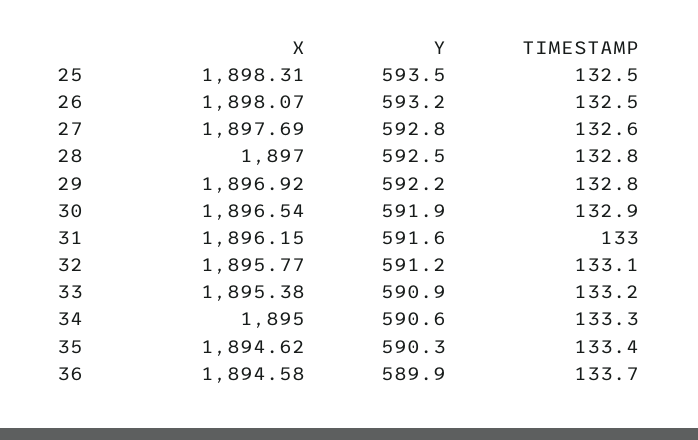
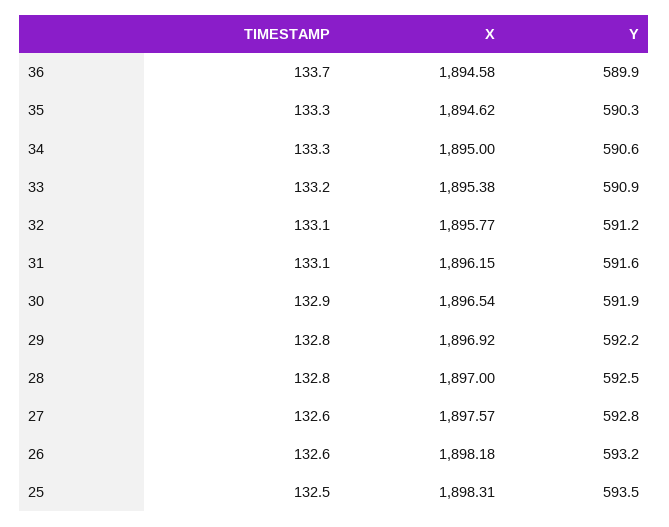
X, 26: 1898.07 -> 1898.18
TIMESTAMP, 26: 132.5 -> 132.6
X, 27: 1897.69 -> 1897.57
TIMESTAMP, 31: 133 -> 133.1
TIMESTAMP, 35: 133.4 -> 133.3

